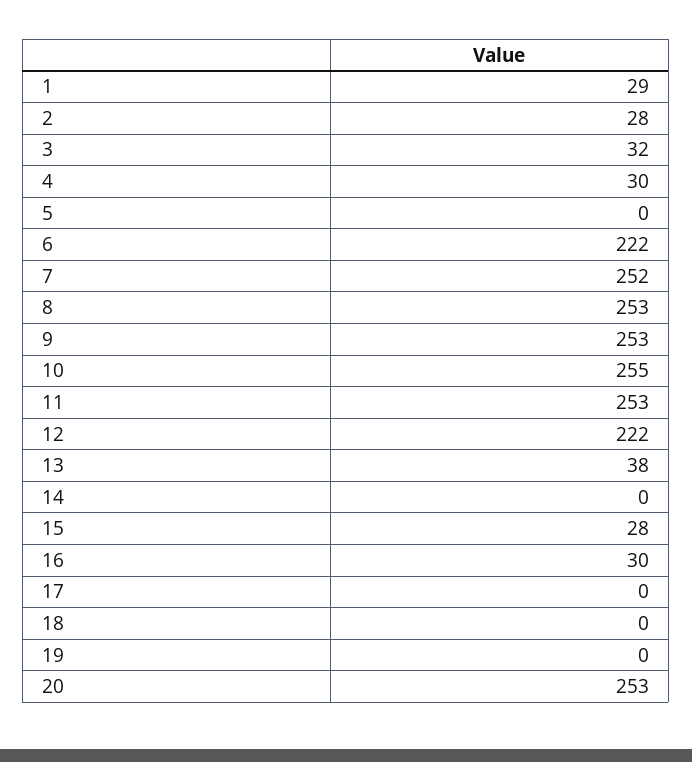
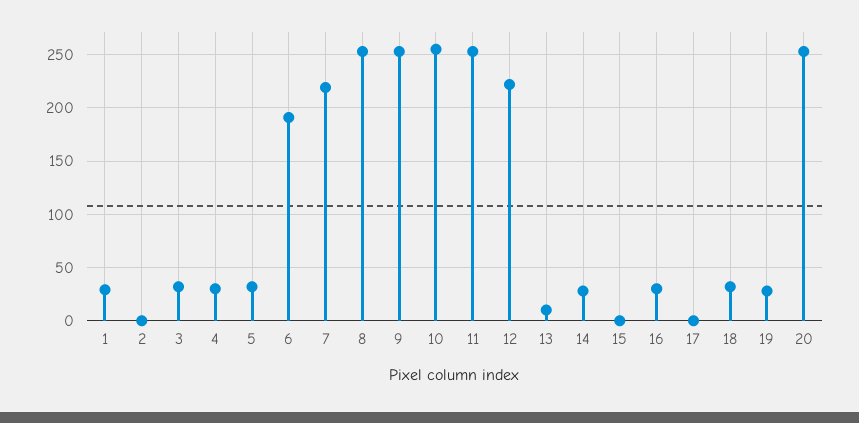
2: 28 -> 0
5: 0 -> 30
6: 222 -> 190
7: 252 -> 220
13: 38 -> 10
14: 0 -> 30
15: 28 -> 0
18: 0 -> 30
19: 0 -> 30

